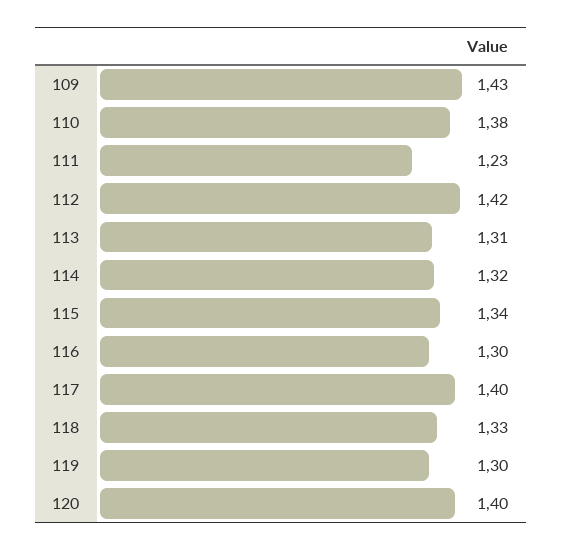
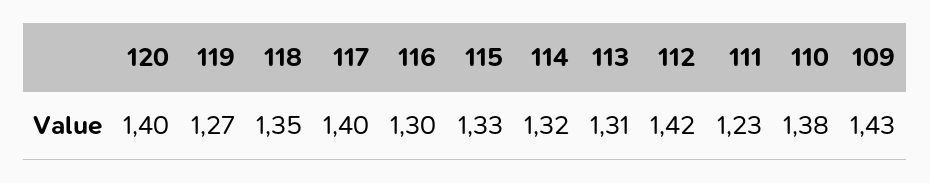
115: 1.34 -> 1.33
118: 1.33 -> 1.35
119: 1.3 -> 1.27

